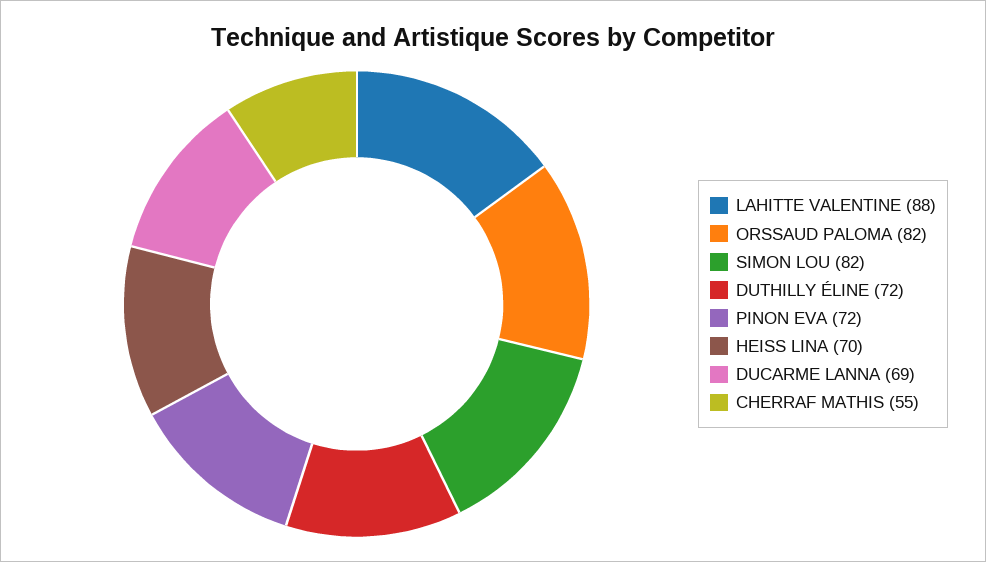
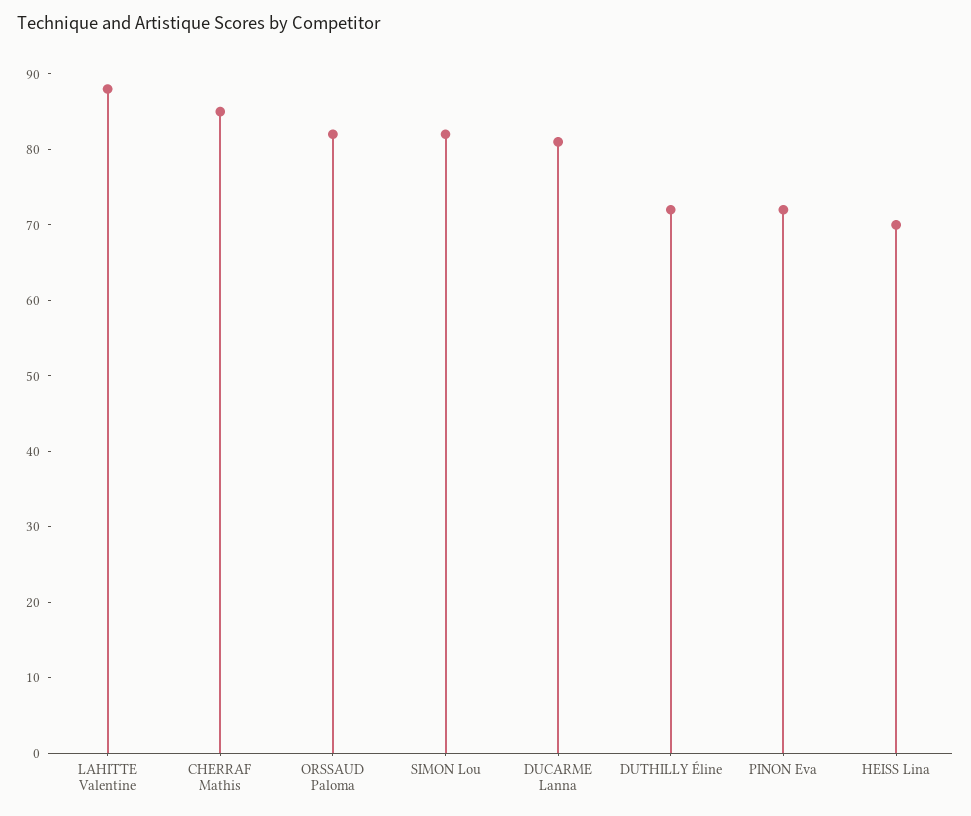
DUCARME LANNA: 69 -> 80
CHERRAF MATHIS: 55 -> 85

